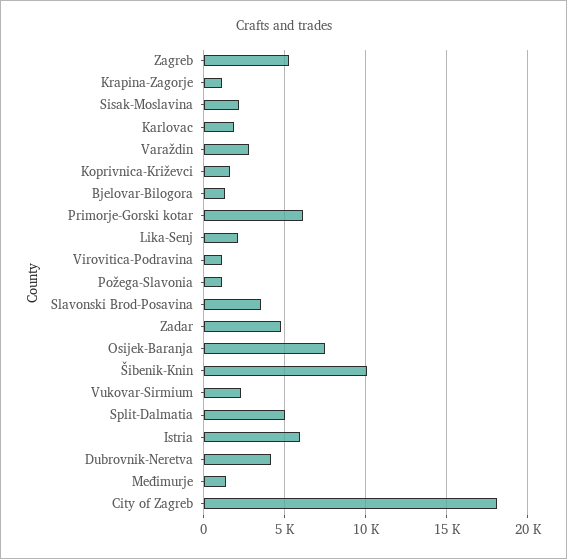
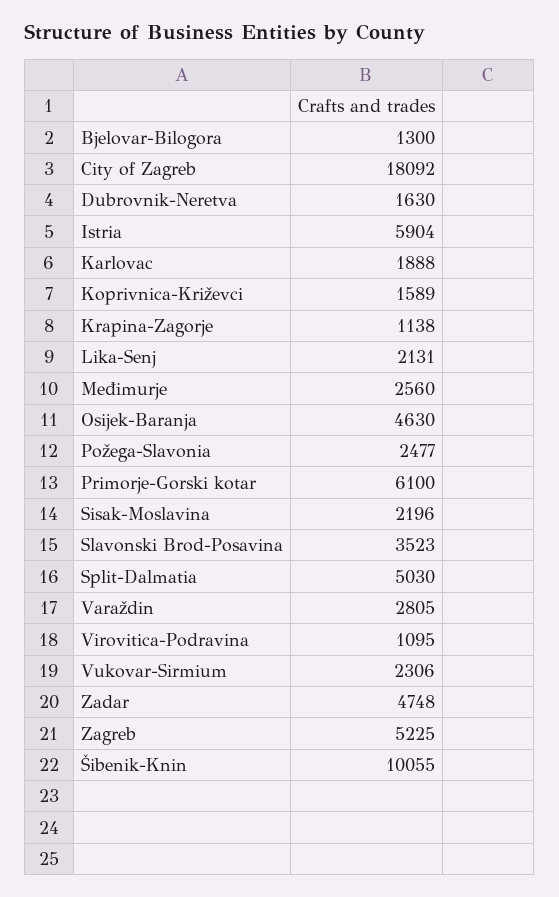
Požega-Slavonia: 1000 -> 2477
Osijek-Baranja: 7500 -> 4630
Dubrovnik-Neretva: 4000 -> 1630
Međimurje: 1500 -> 2560

